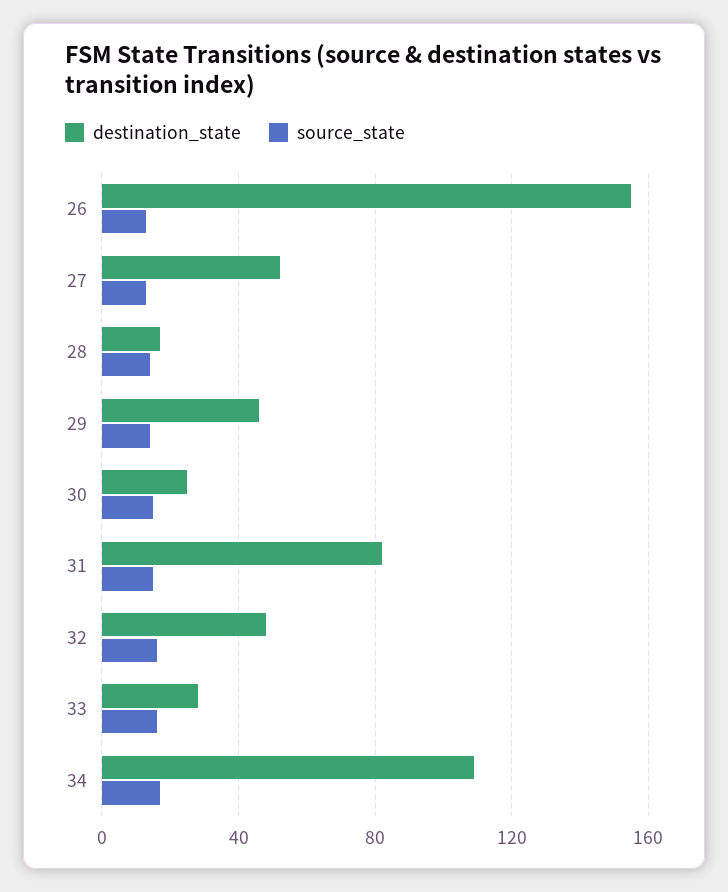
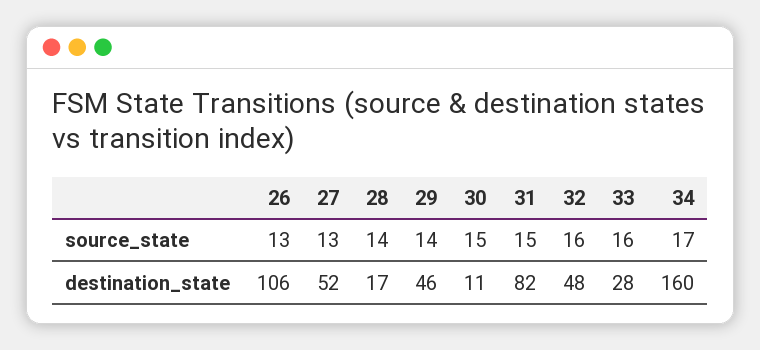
destination_state, 26: 155 -> 106
destination_state, 30: 25 -> 11
destination_state, 34: 110 -> 160

